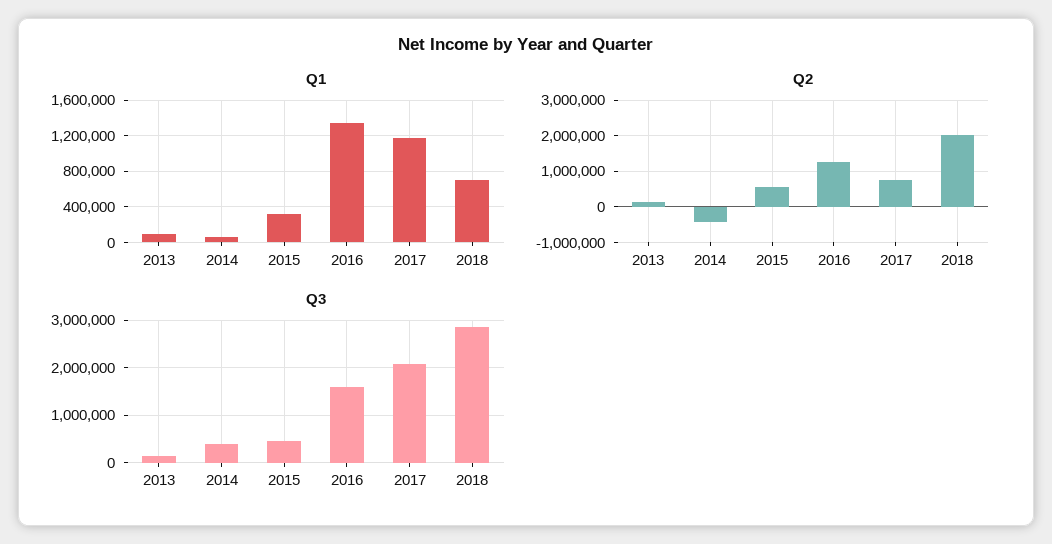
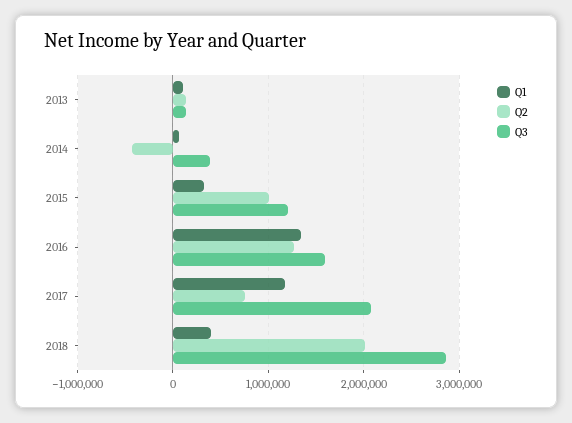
Q1, 2018: 700000 -> 400000
Q2, 2015: 600000 -> 1000000
Q3, 2015: 400000 -> 1200000

